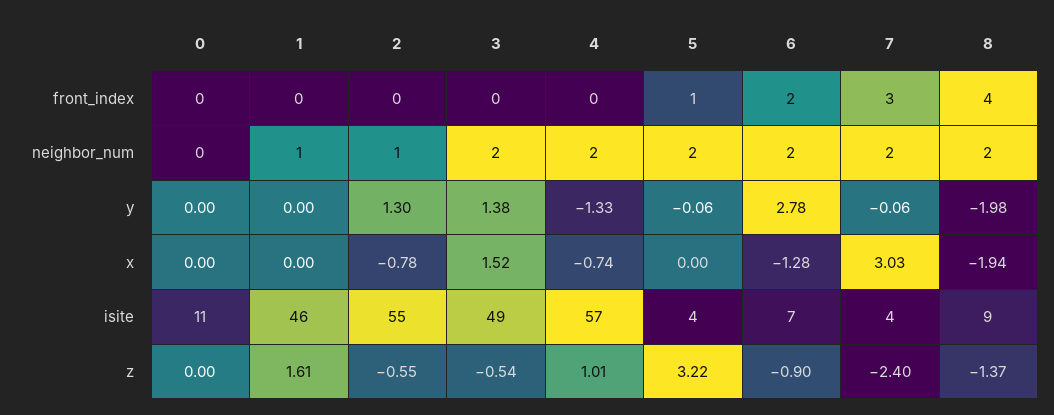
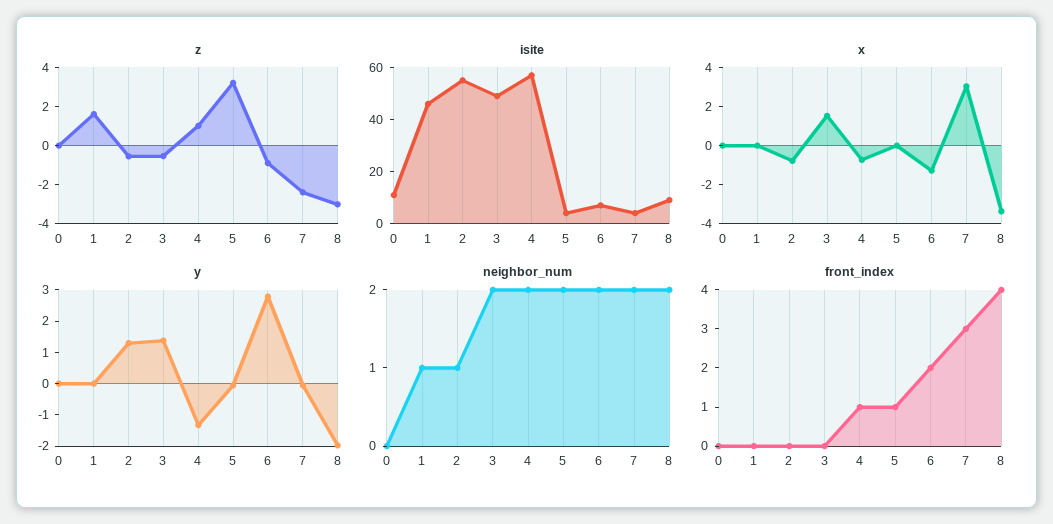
front_index, 4: 0 -> 1
x, 8: -1.94 -> -3.5
z, 8: -1.37 -> -3

